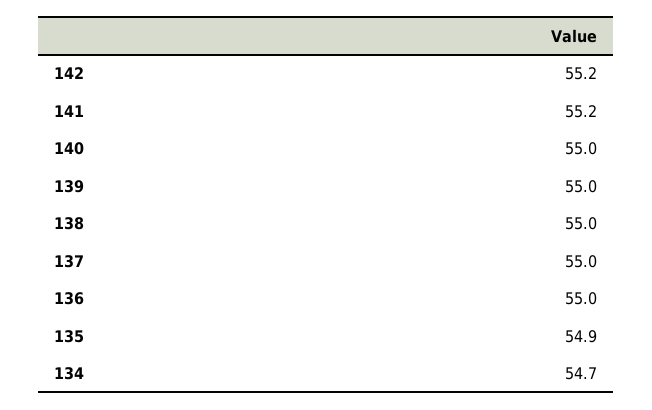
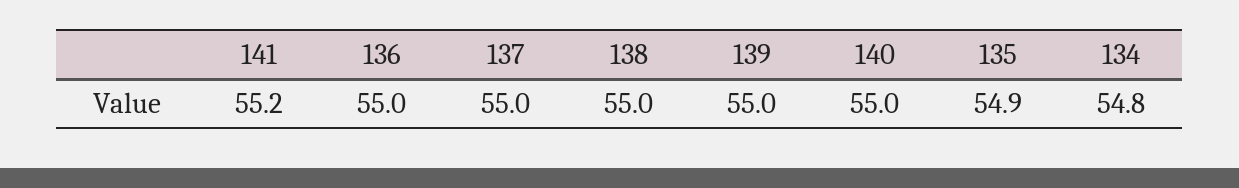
142: 55.2 -> none
134: 54.7 -> 54.8

